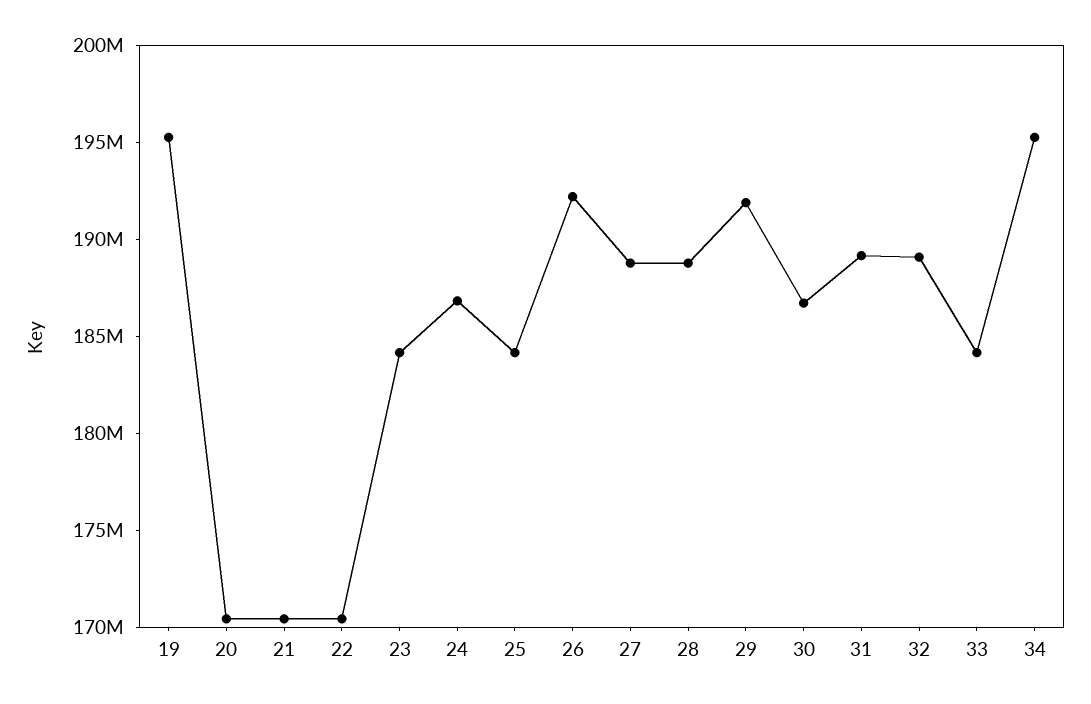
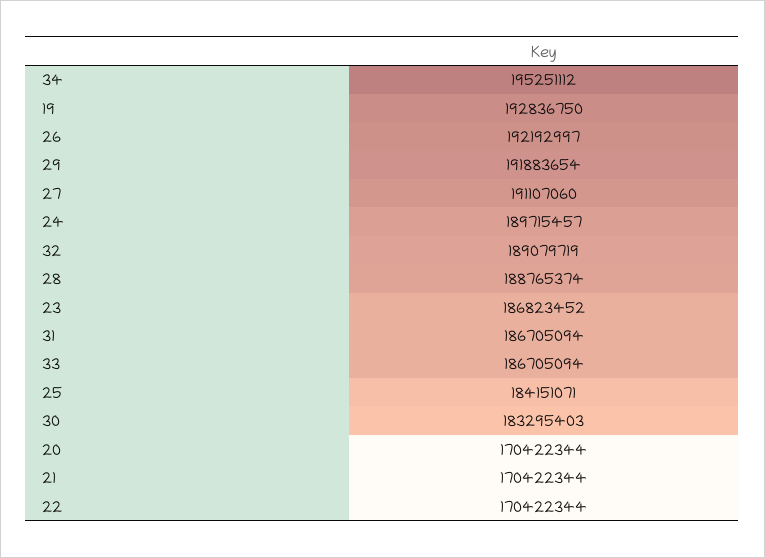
19: 195000000 -> 192836750
23: 184000000 -> 186823452
24: 187000000 -> 189715457
27: 189000000 -> 191107060
30: 187000000 -> 183295403
31: 189000000 -> 186705094
33: 184000000 -> 186705094

